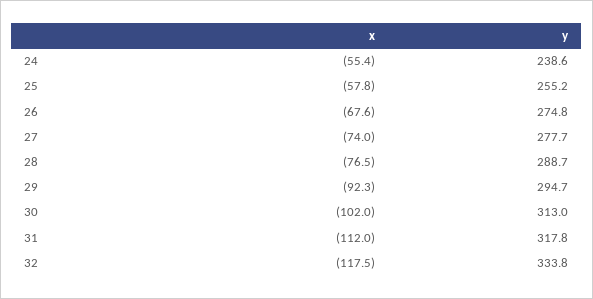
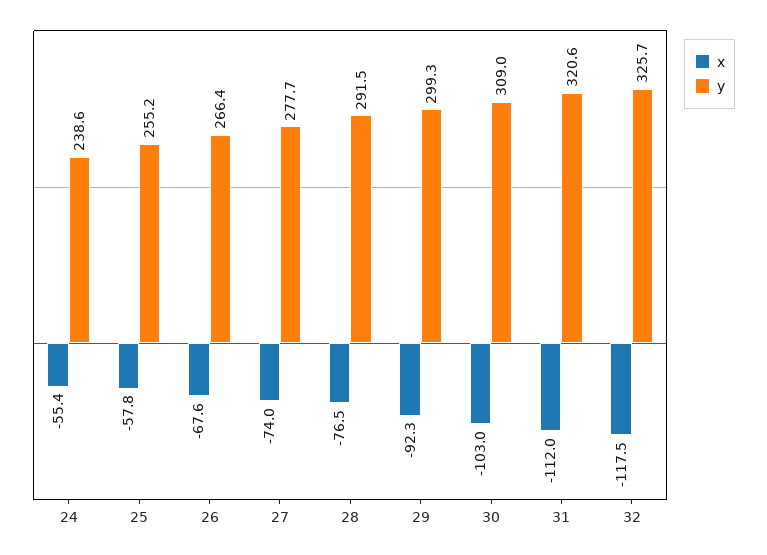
y, 26: 274.8 -> 266.4
y, 28: 288.7 -> 291.5
y, 29: 294.7 -> 299.3
x, 30: -102 -> -103
y, 30: 313 -> 309
y, 31: 317.8 -> 320.6
y, 32: 333.8 -> 325.7

